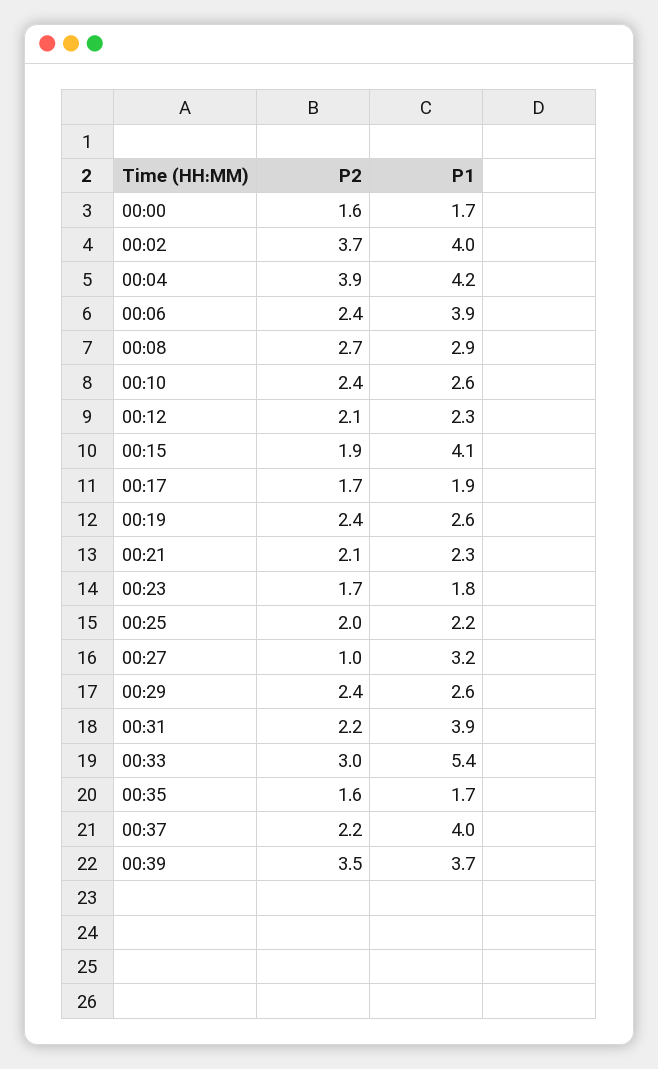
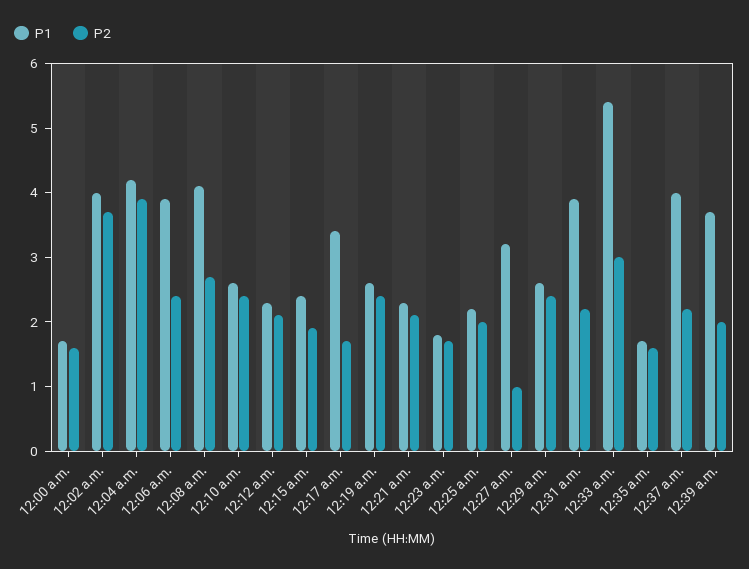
P1, 00:08: 2.9 -> 4
P1, 00:15: 4.1 -> 2.5
P1, 00:17: 1.9 -> 3.5
P2, 00:39: 3.5 -> 2

